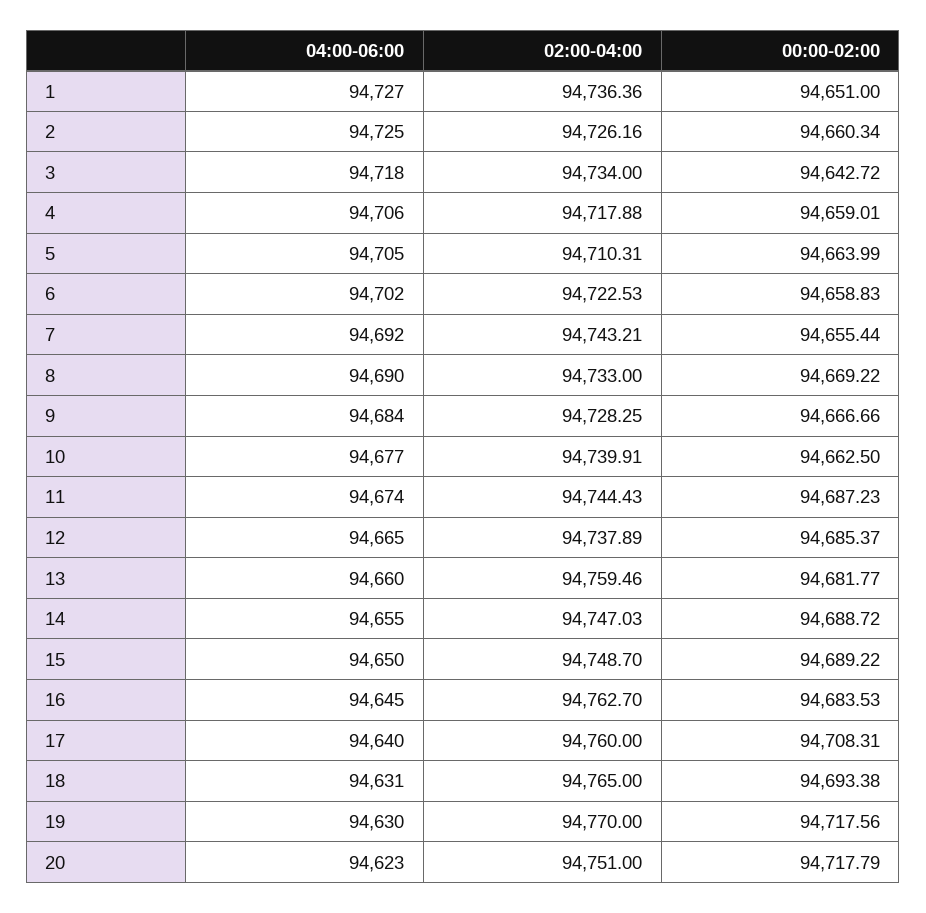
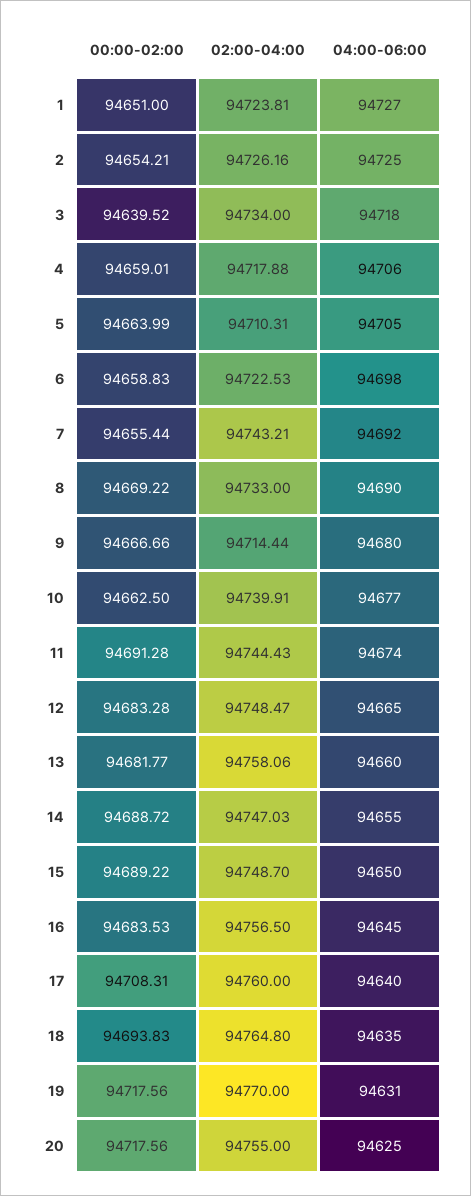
02:00-04:00, 1: 94736.36 -> 94723.81
00:00-02:00, 2: 94660.34 -> 94654.21
00:00-02:00, 3: 94642.72 -> 94639.52
04:00-06:00, 6: 94702 -> 94698
04:00-06:00, 9: 94684 -> 94680
02:00-04:00, 9: 94728.25 -> 94714.44
00:00-02:00, 11: 94687.23 -> 94691.28
02:00-04:00, 12: 94737.89 -> 94748.47
00:00-02:00, 12: 94685.37 -> 94683.28
02:00-04:00, 13: 94759.46 -> 94758.06
02:00-04:00, 16: 94762.7 -> 94756.5
04:00-06:00, 18: 94631 -> 94635
02:00-04:00, 18: 94765 -> 94764.8
00:00-02:00, 18: 94693.38 -> 94693.83
04:00-06:00, 19: 94630 -> 94631
04:00-06:00, 20: 94623 -> 94625
02:00-04:00, 20: 94751 -> 94755
00:00-02:00, 20: 94717.79 -> 94717.56

